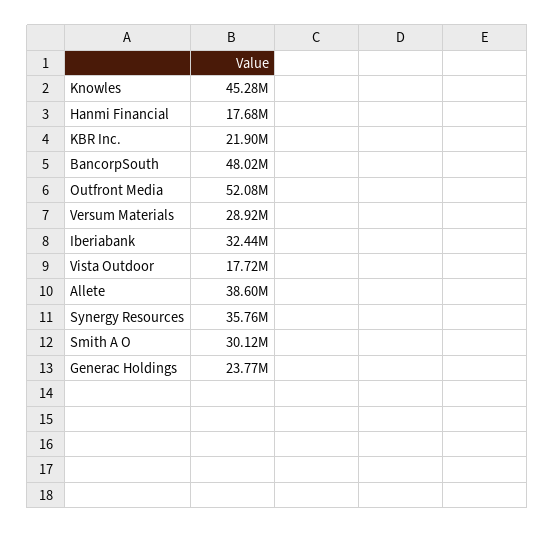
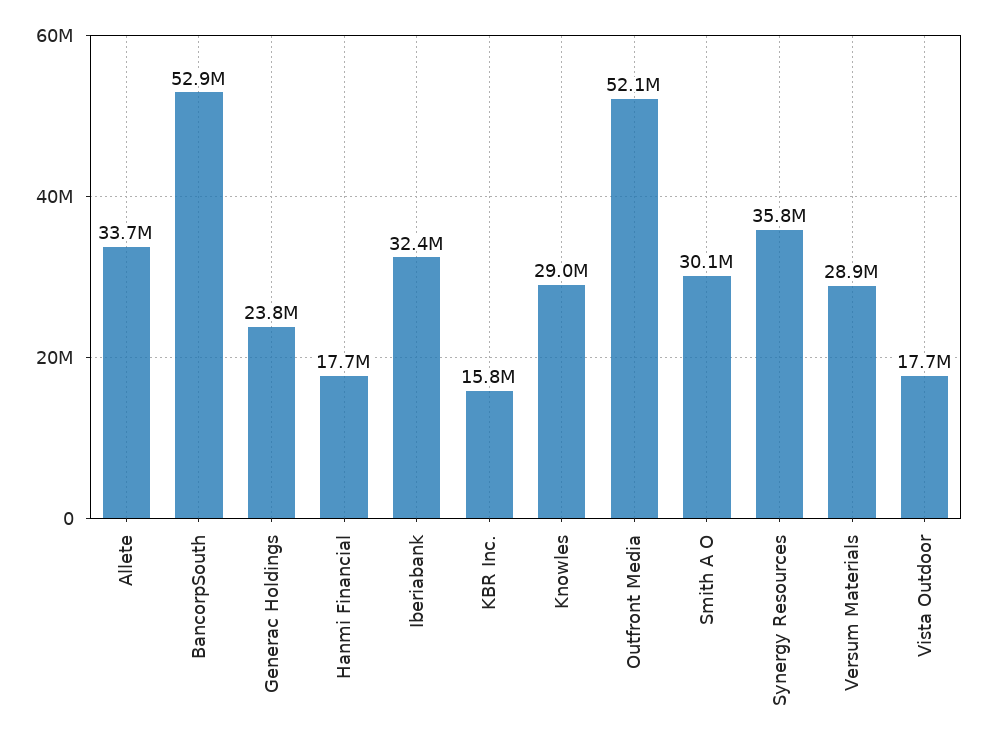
Knowles: 45280000 -> 29000000
KBR Inc.: 21900000 -> 15800000
BancorpSouth: 48020000 -> 52900000
Allete: 38600000 -> 33700000

